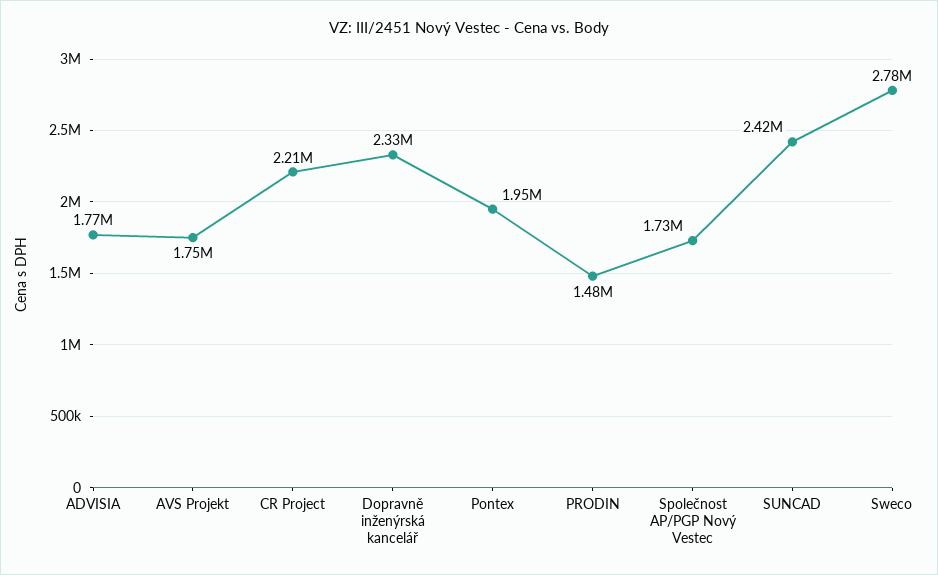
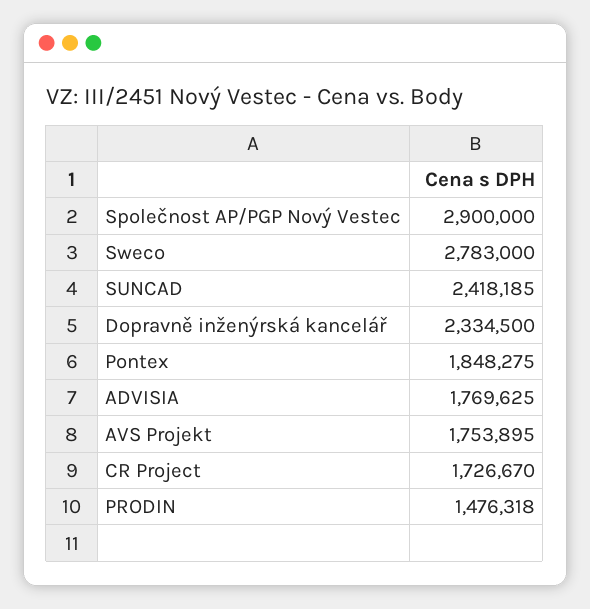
CR Project: 2210000 -> 1726670
Pontex: 1950000 -> 1848275
Společnost AP/PGP Nový Vestec: 1730000 -> 2900000

